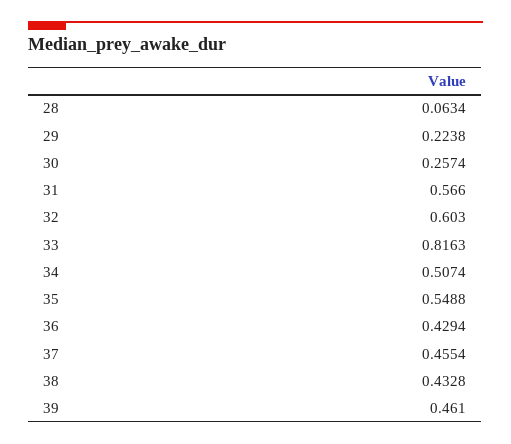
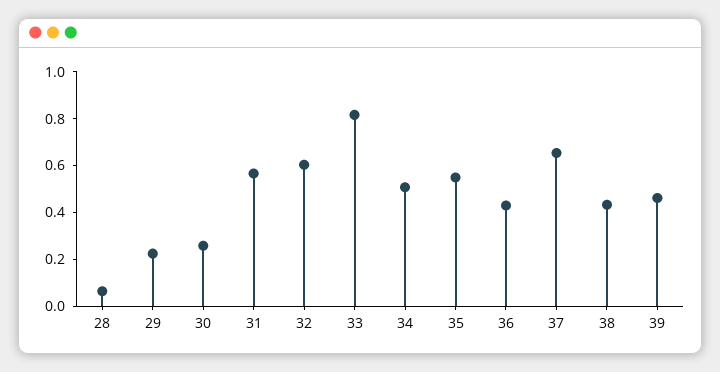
37: 0.4554 -> 0.65

